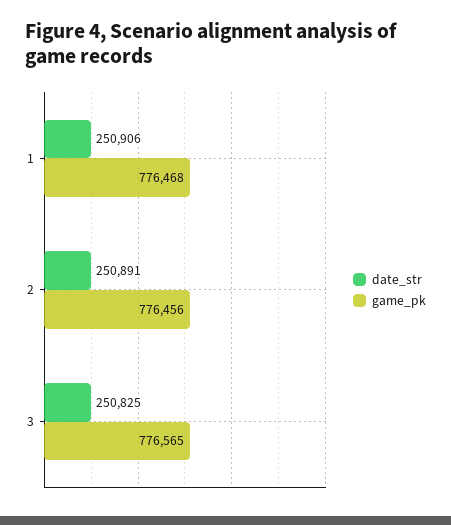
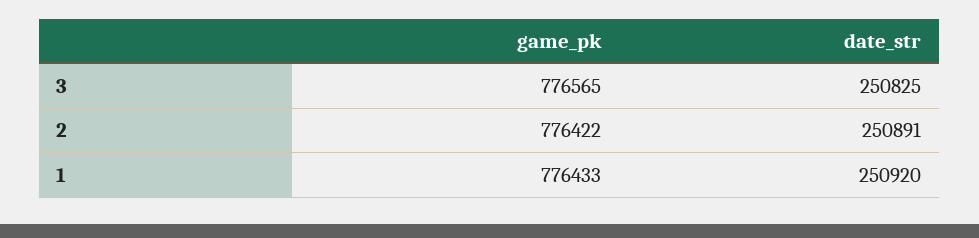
date_str, 1: 250906 -> 250920
game_pk, 1: 776468 -> 776433
game_pk, 2: 776456 -> 776422

